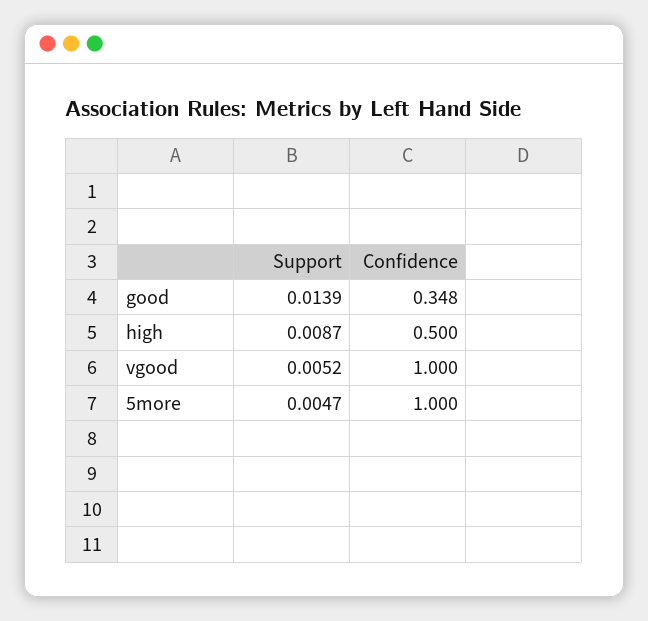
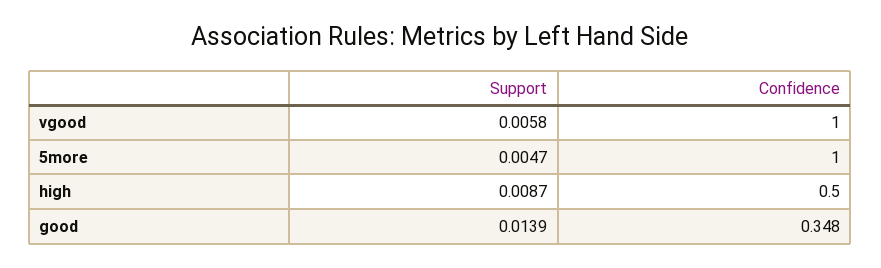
Support, vgood: 0.0052 -> 0.0058

